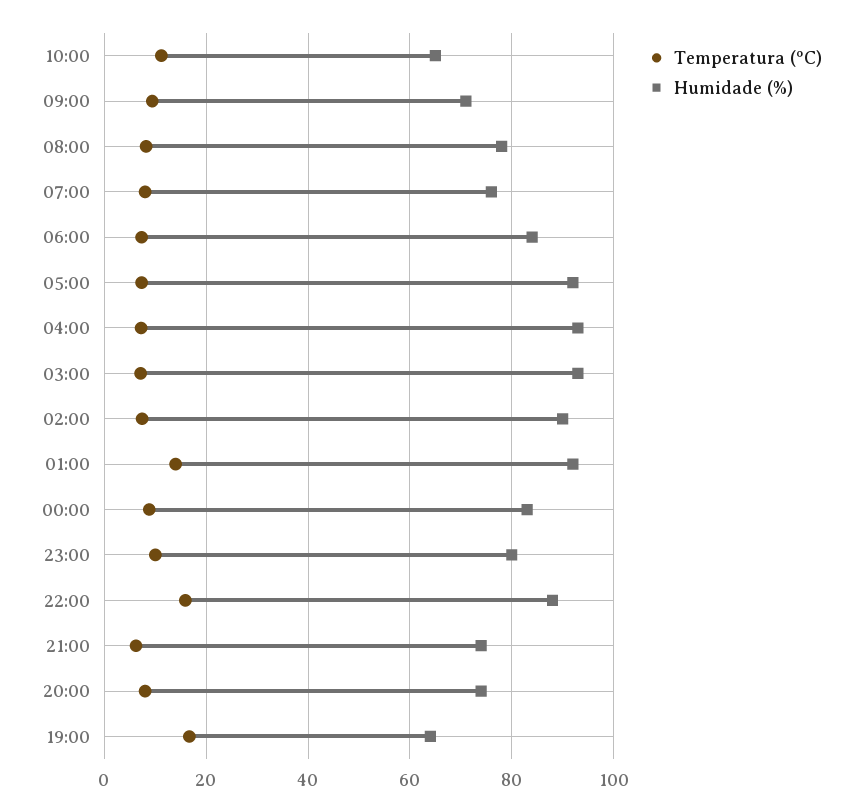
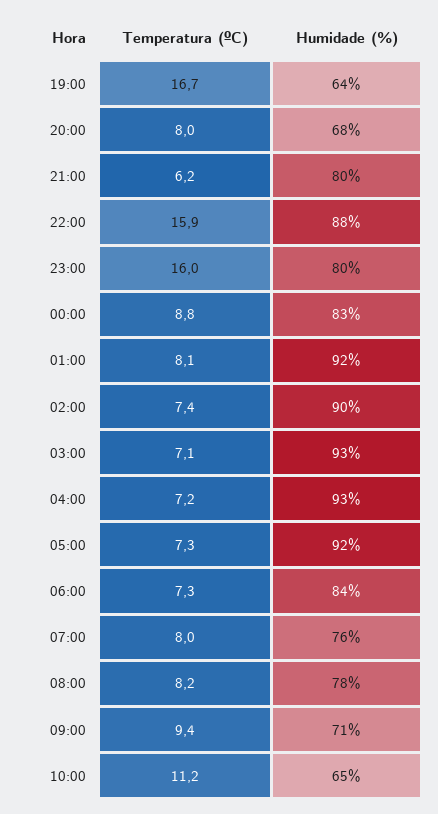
Temperatura (ºC), 01:00: 14 -> 8.1
Temperatura (ºC), 23:00: 10 -> 16
Humidade (%), 21:00: 74 -> 80
Humidade (%), 20:00: 74 -> 68

